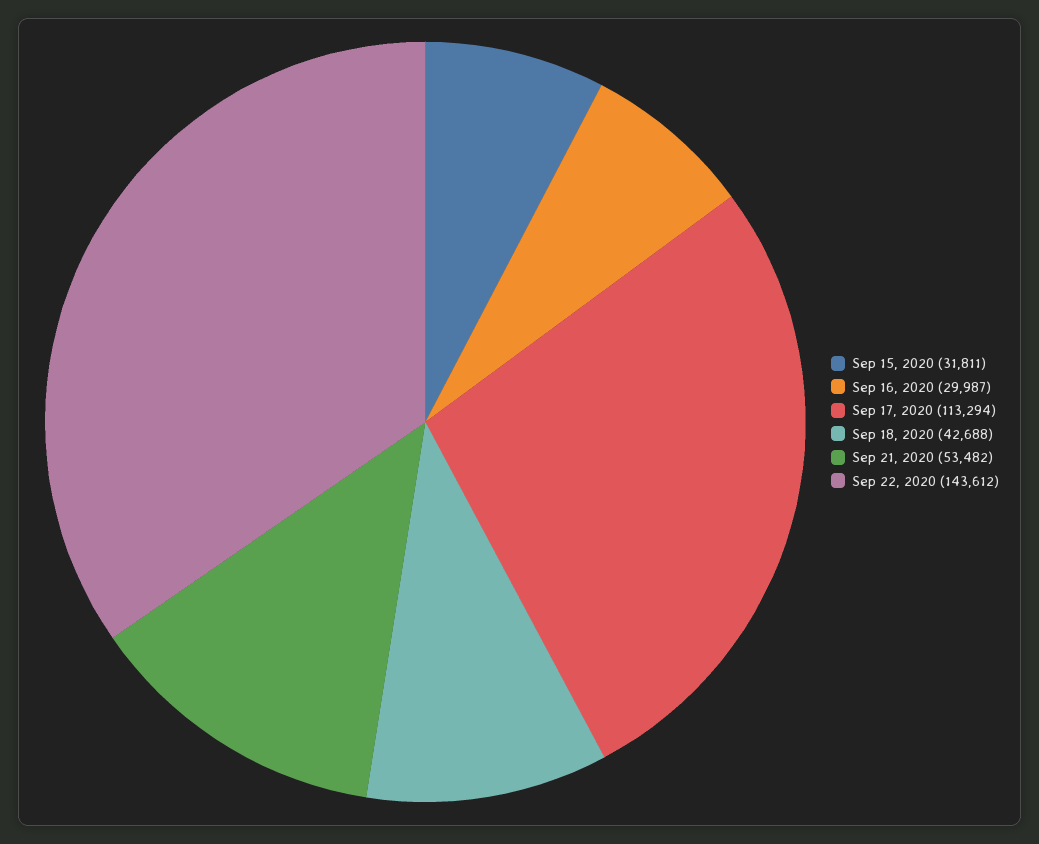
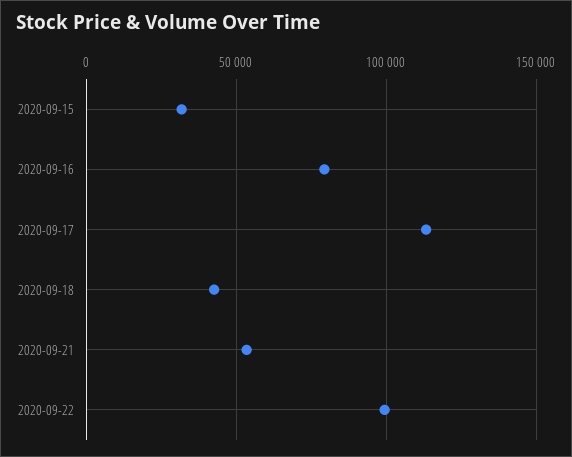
Sep 16, 2020: 29987 -> 80000
Sep 22, 2020: 143612 -> 100000

